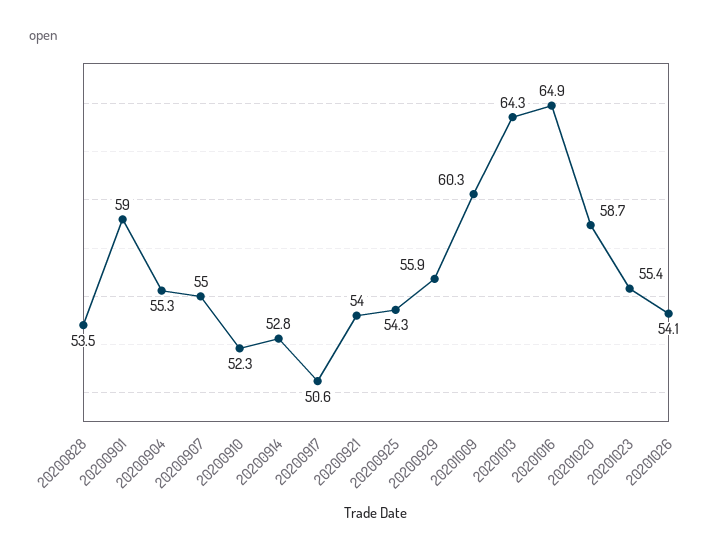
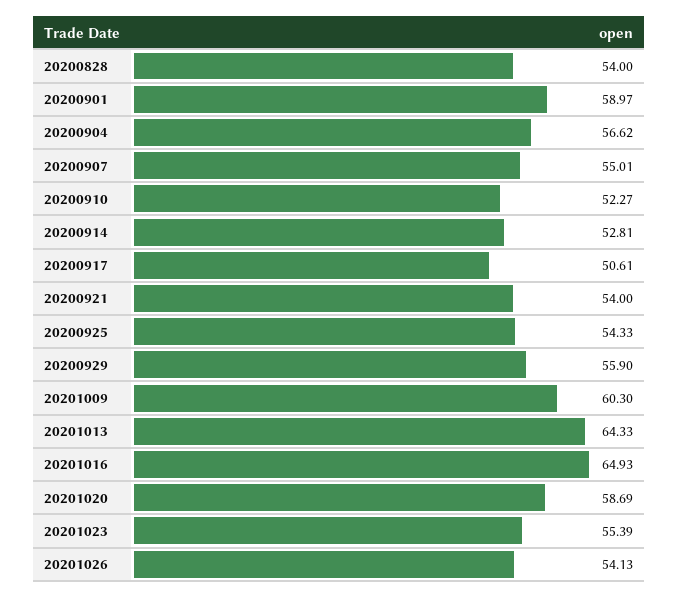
20200828: 53.5 -> 54
20200904: 55.3 -> 56.62

